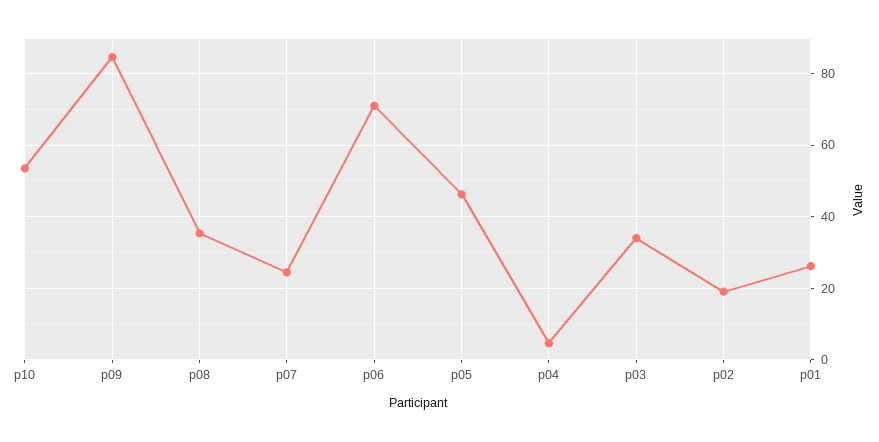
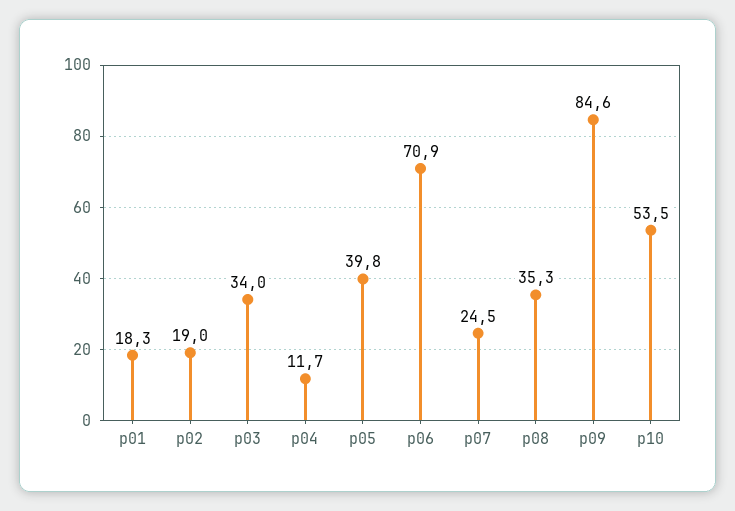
p05: 46 -> 39.8
p04: 4 -> 11.7
p01: 26 -> 18.3

